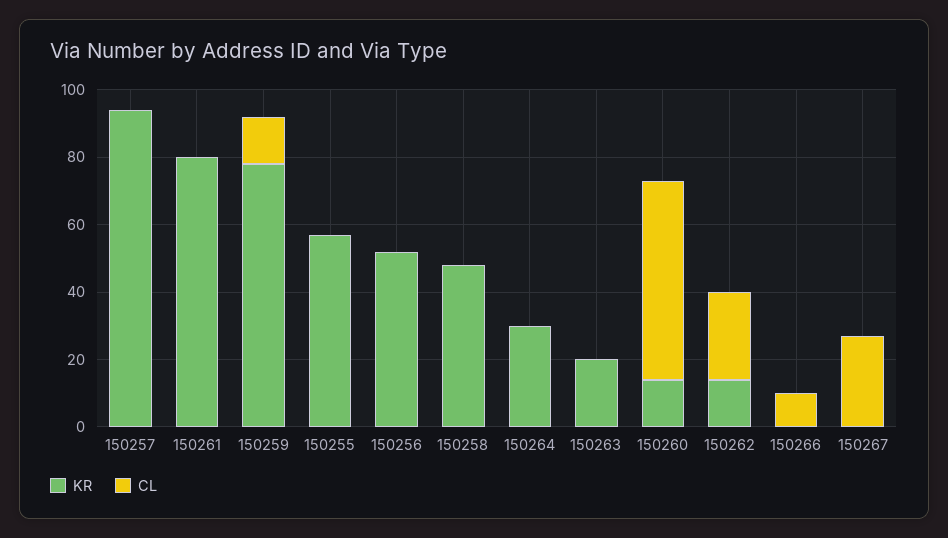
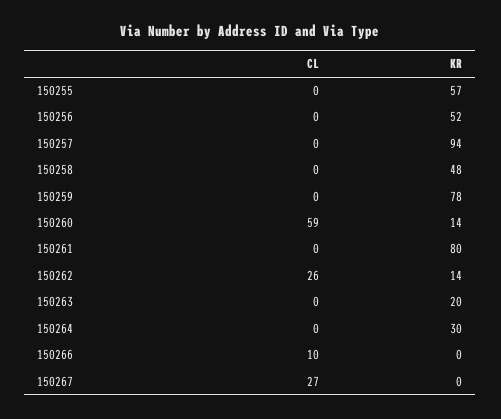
CL, 150259: 15 -> 0

